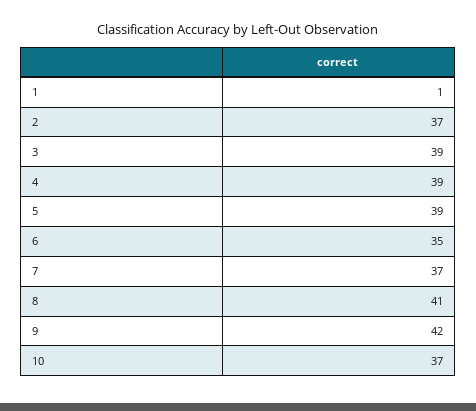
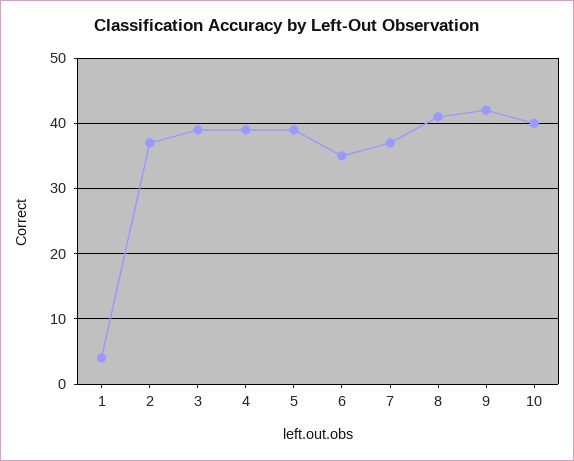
1: 1 -> 4
10: 37 -> 40

